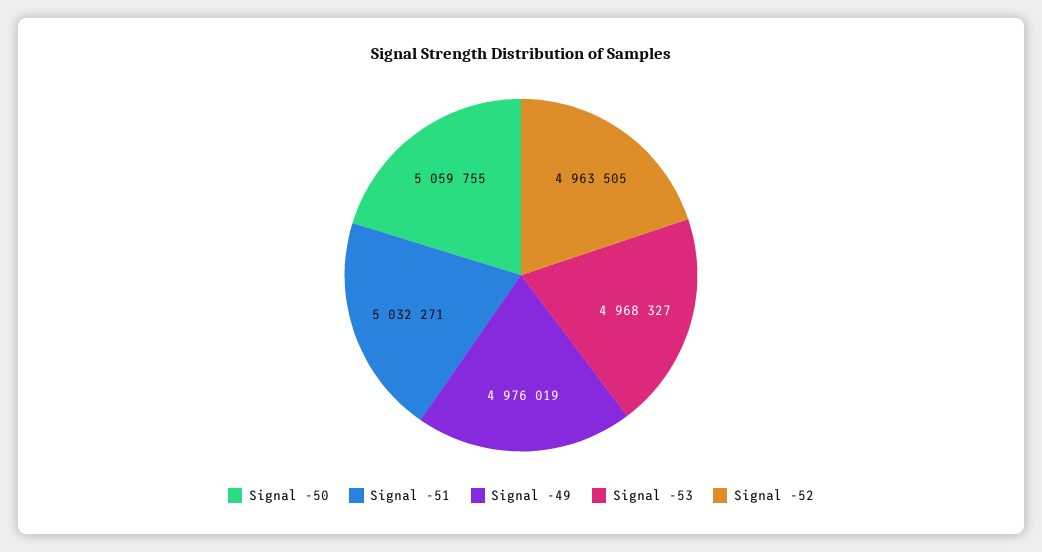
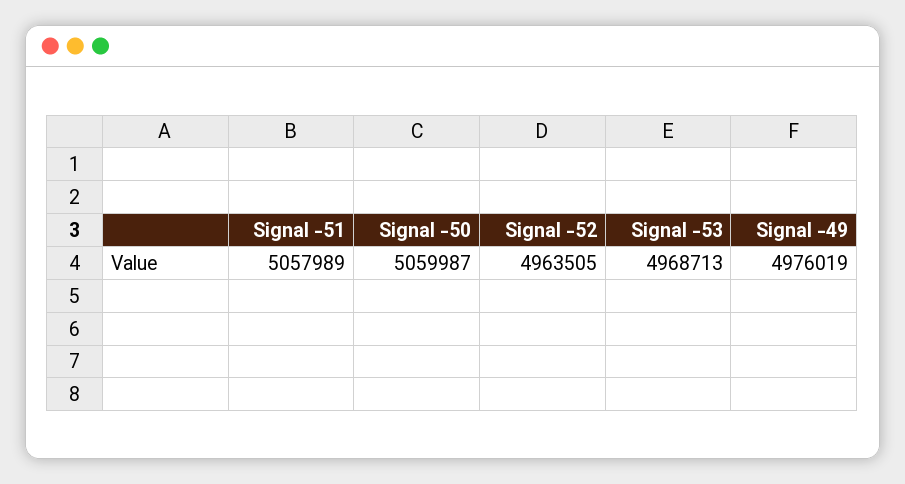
Signal -50: 5059755 -> 5059987
Signal -51: 5032271 -> 5057989
Signal -53: 4968327 -> 4968713

